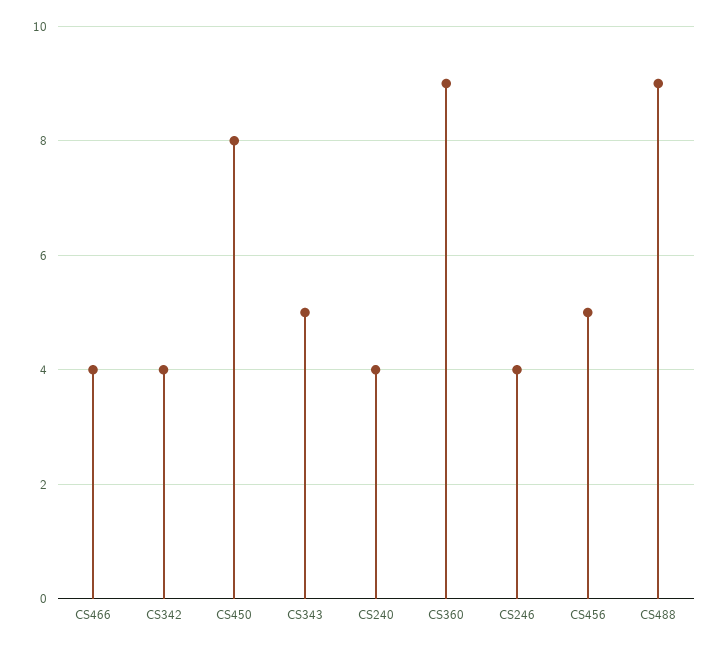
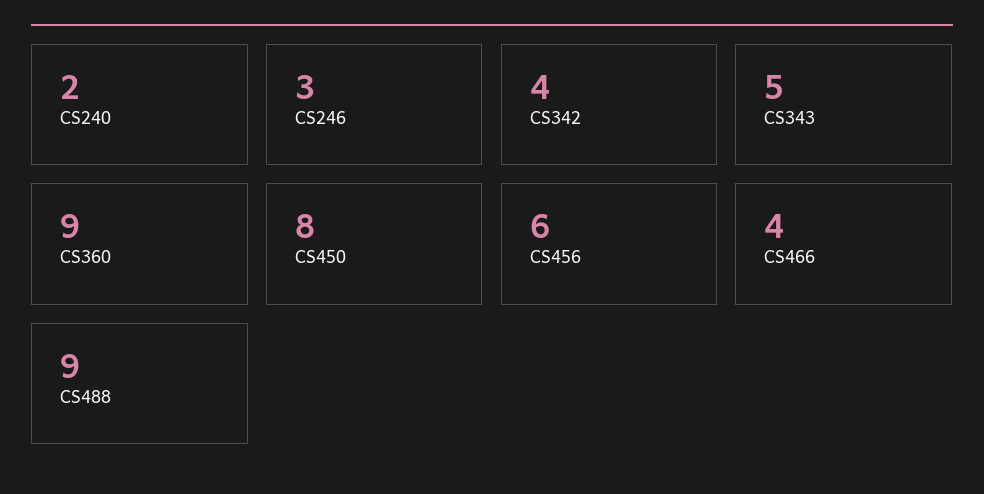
CS240: 4 -> 2
CS246: 4 -> 3
CS456: 5 -> 6

